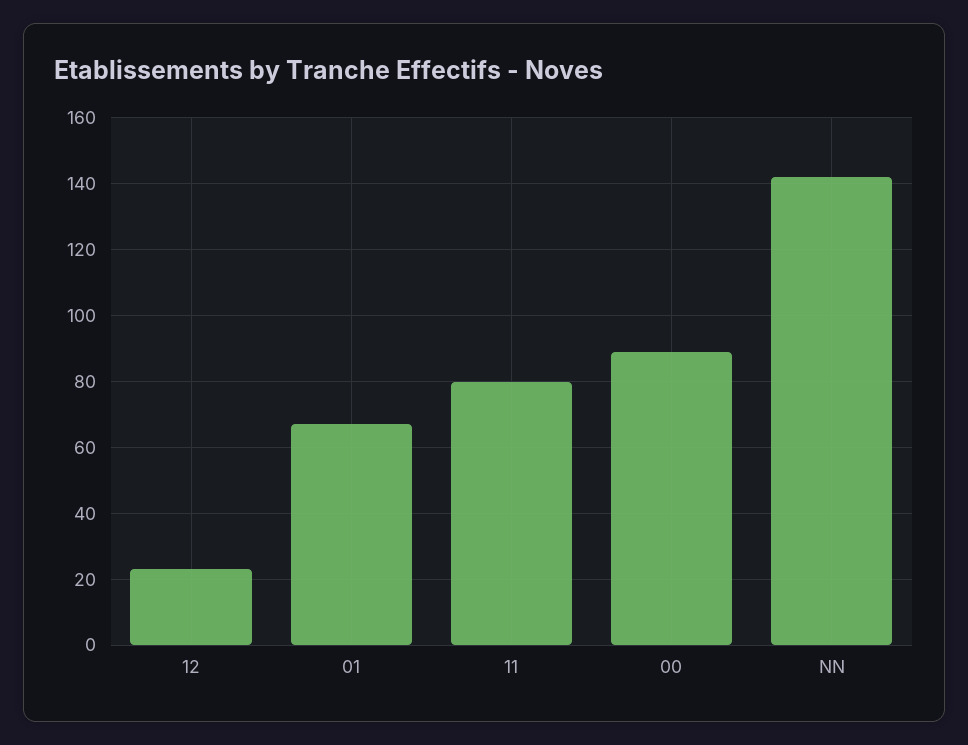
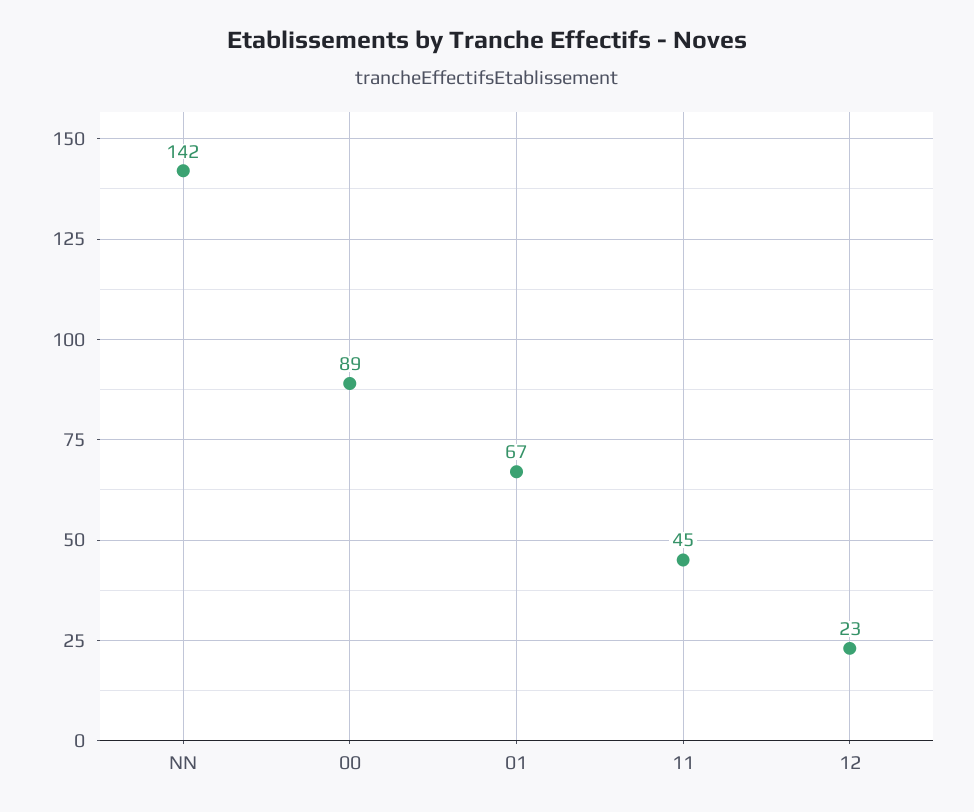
11: 80 -> 45

